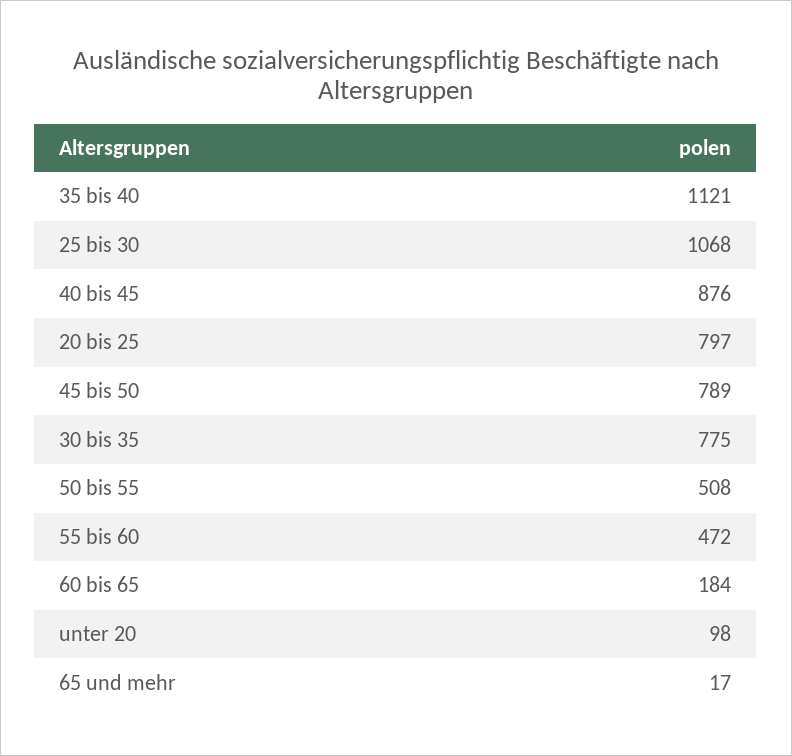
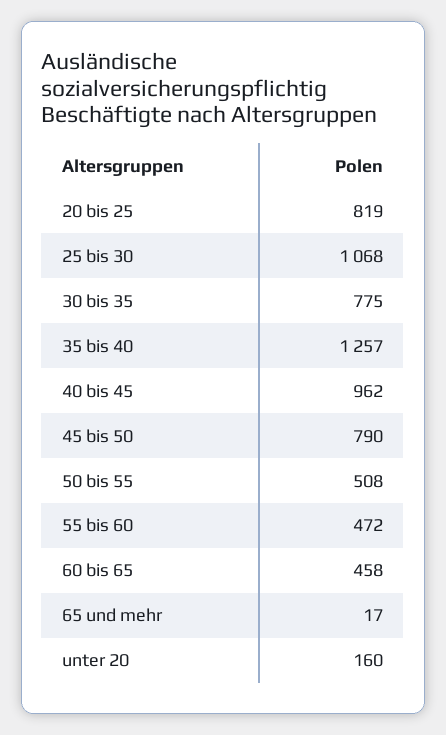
35 bis 40: 1121 -> 1257
40 bis 45: 876 -> 962
20 bis 25: 797 -> 819
45 bis 50: 789 -> 790
60 bis 65: 184 -> 458
unter 20: 98 -> 160

